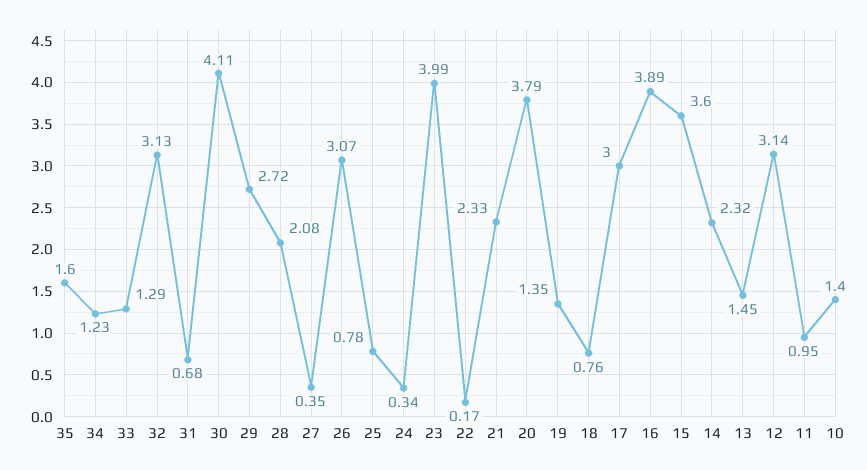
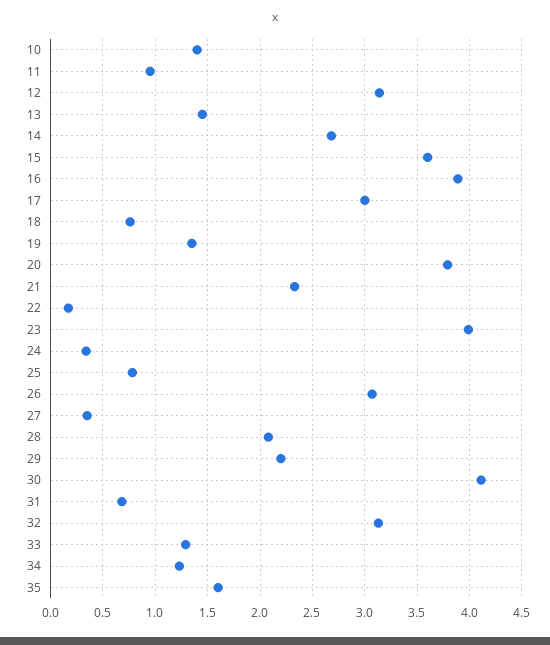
29: 2.72 -> 2.2
14: 2.32 -> 2.7

